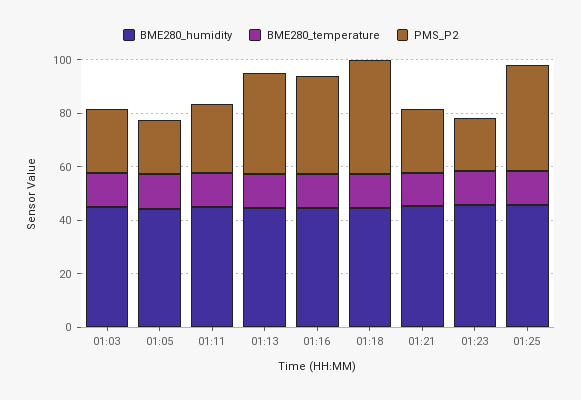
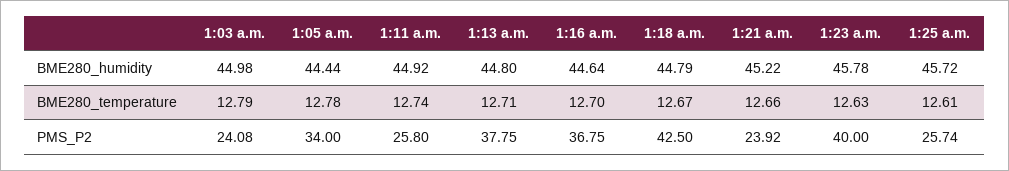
PMS_P2, 01:05: 20 -> 34
PMS_P2, 01:23: 20 -> 40
PMS_P2, 01:25: 40 -> 25.74

